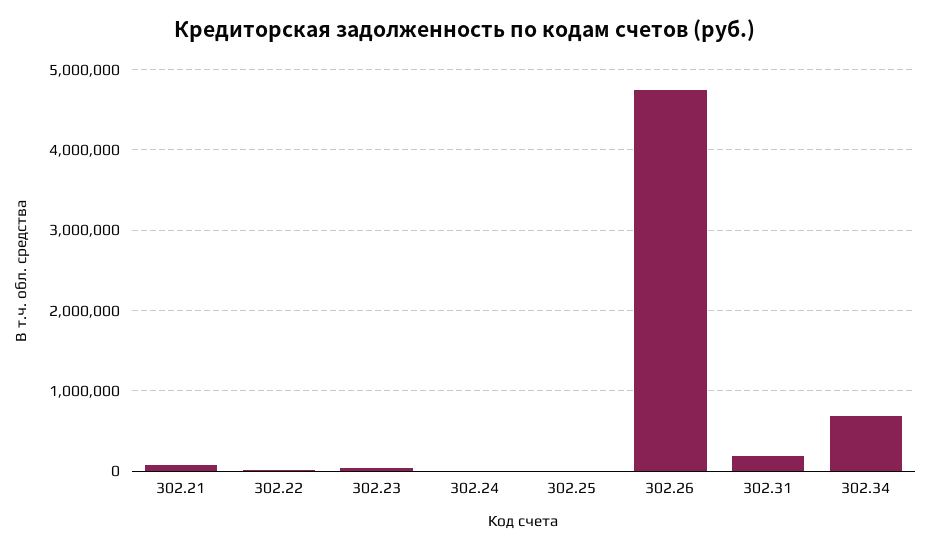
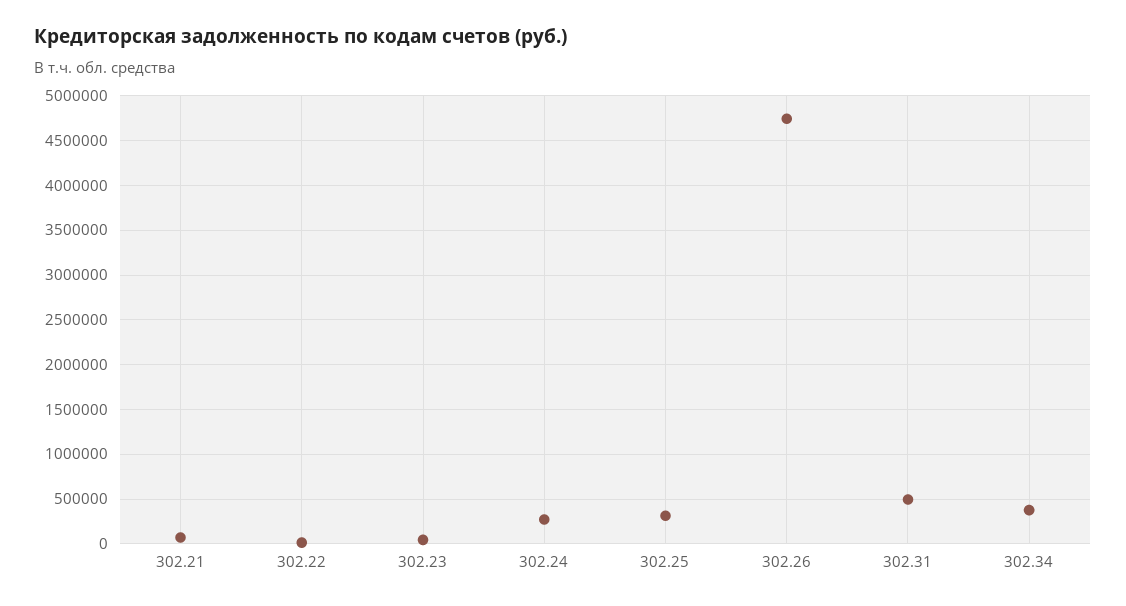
302.24: 0 -> 300000
302.25: 0 -> 300000
302.31: 200000 -> 500000
302.34: 700000 -> 400000

